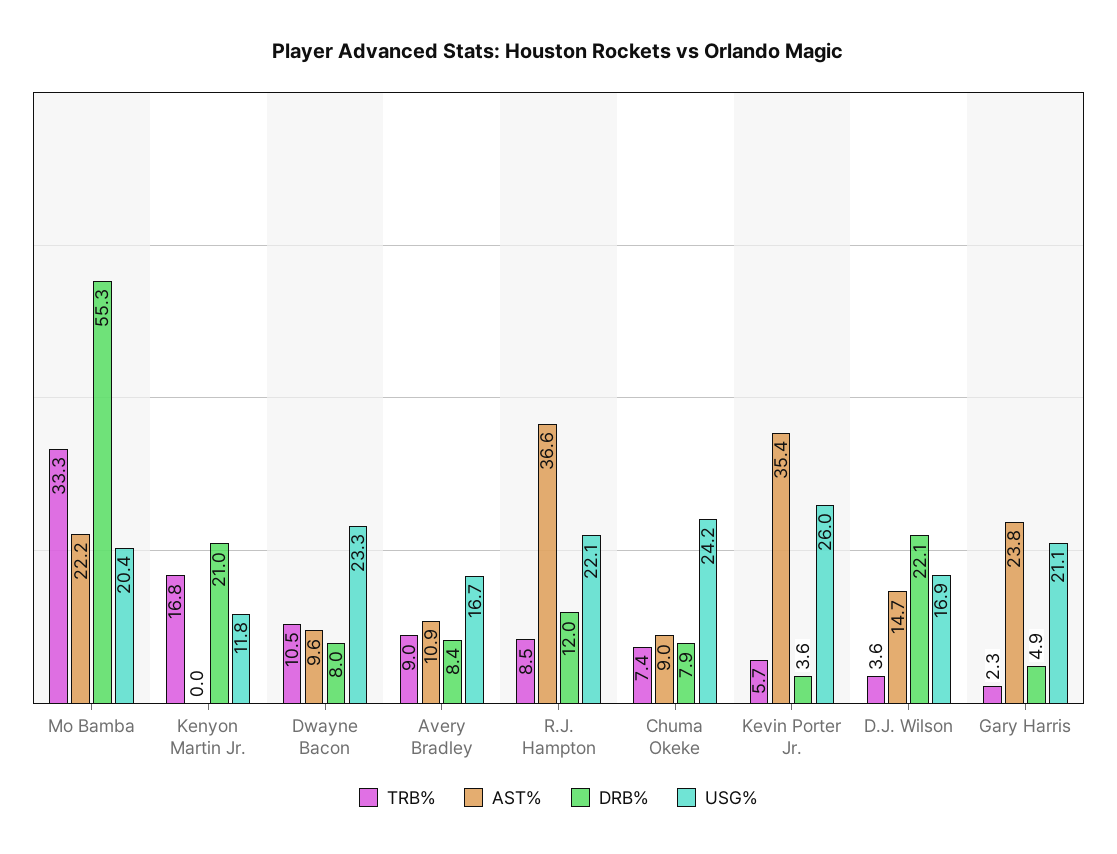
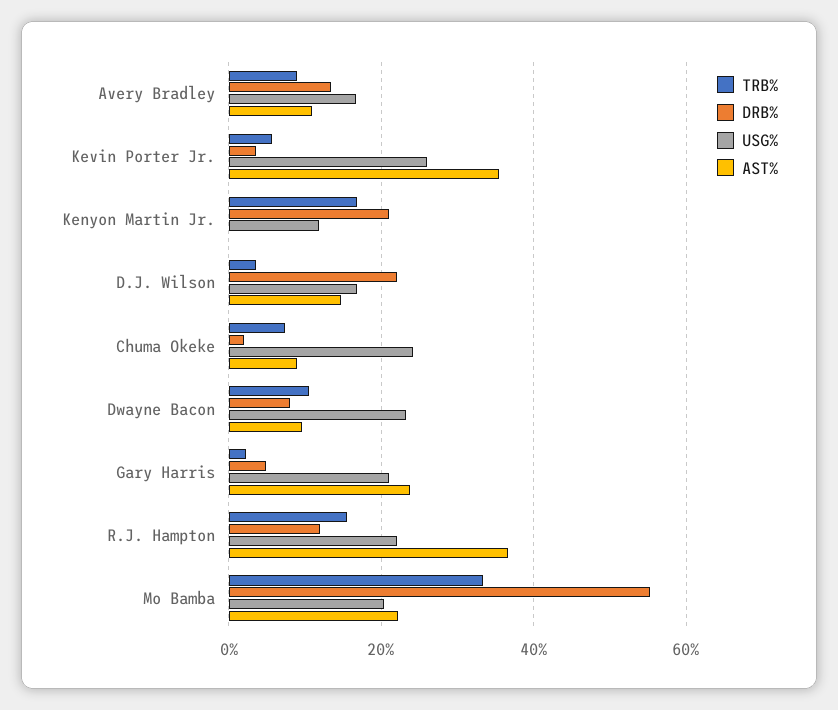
DRB%, Avery Bradley: 8.4 -> 14
TRB%, R.J. Hampton: 8.5 -> 16
DRB%, Chuma Okeke: 7.9 -> 2

